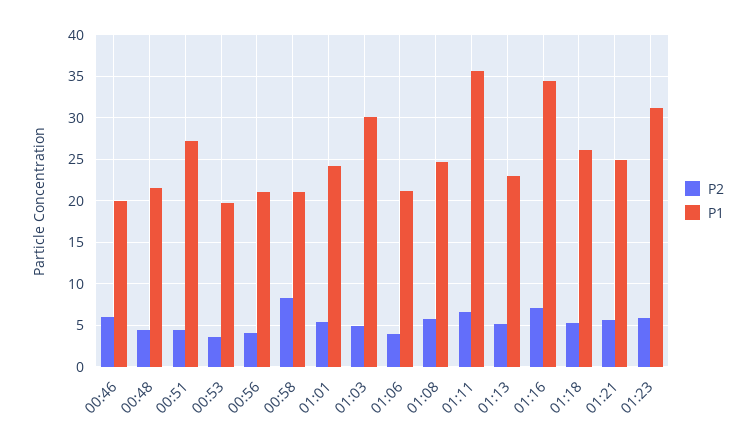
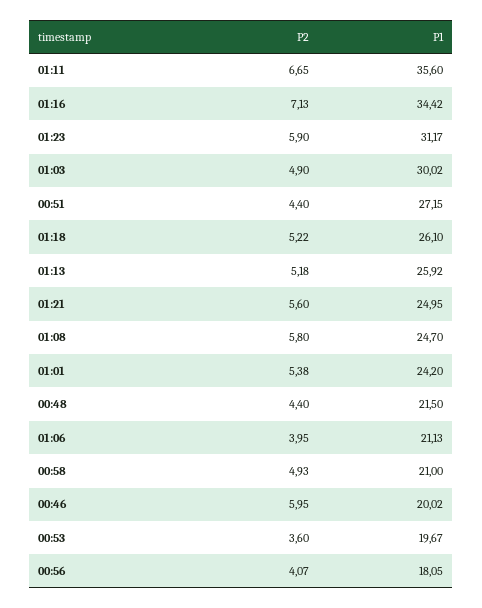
P1, 00:56: 21 -> 18.05
P2, 00:58: 8 -> 4.93
P1, 01:13: 23 -> 25.92

